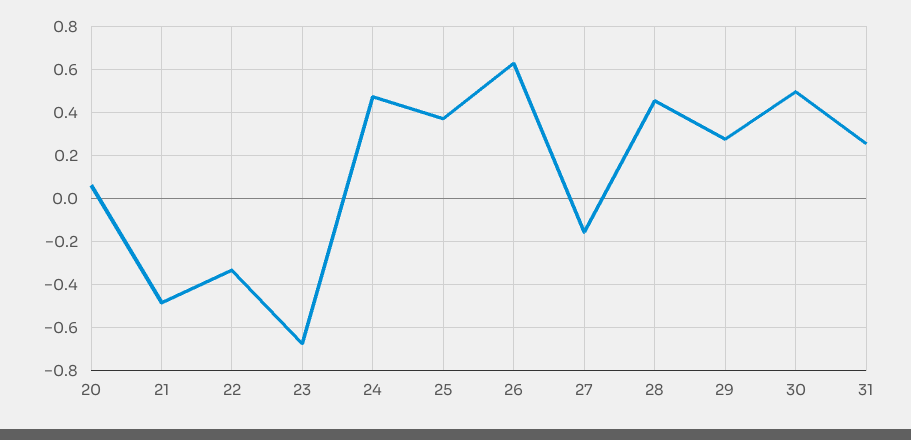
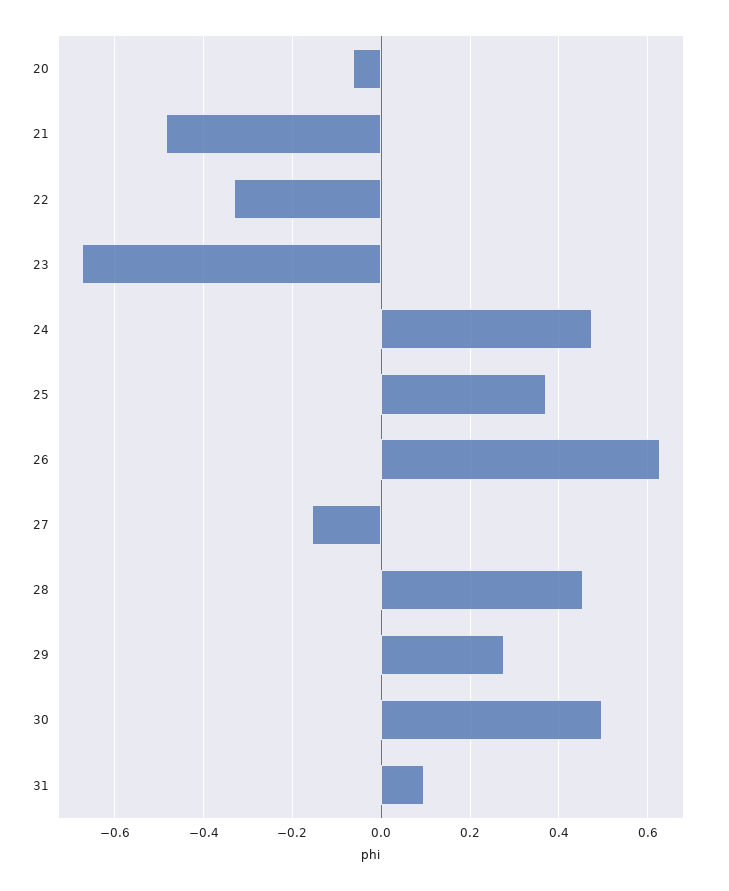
20: 0.05 -> -0.06
31: 0.25 -> 0.1

